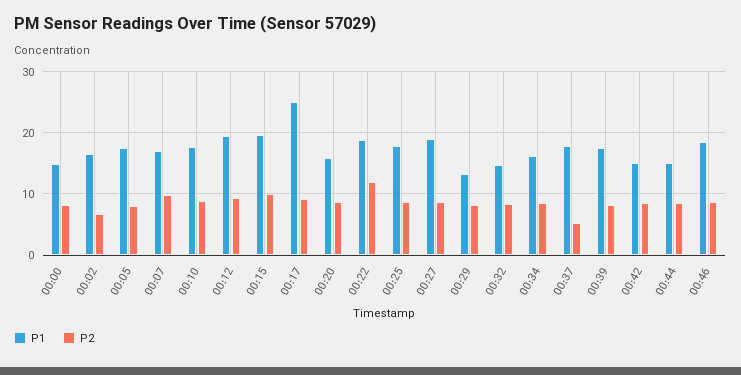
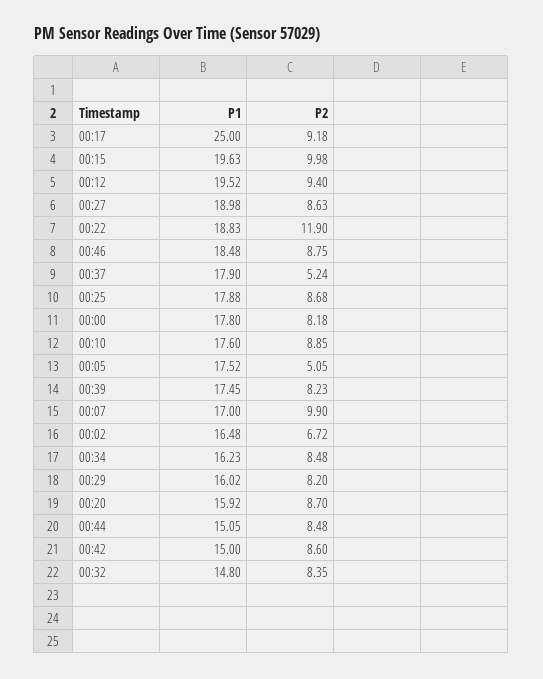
P1, 00:00: 15 -> 17.8
P2, 00:05: 8 -> 5.05
P1, 00:29: 13 -> 16.02

